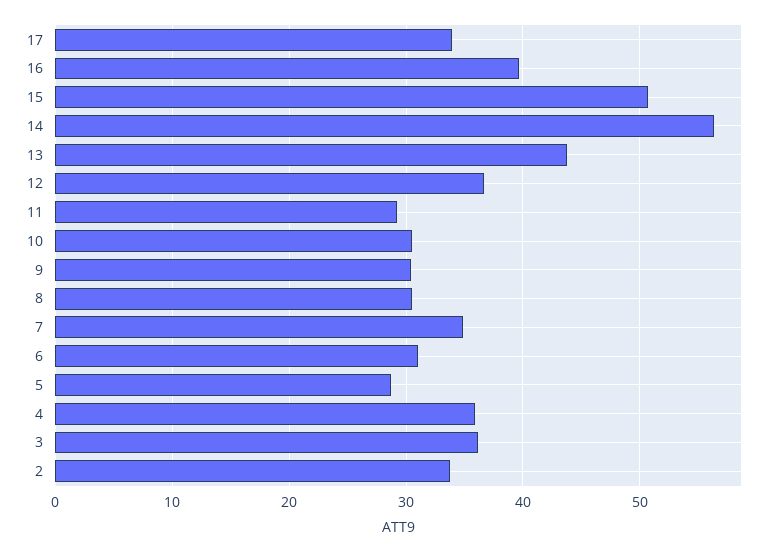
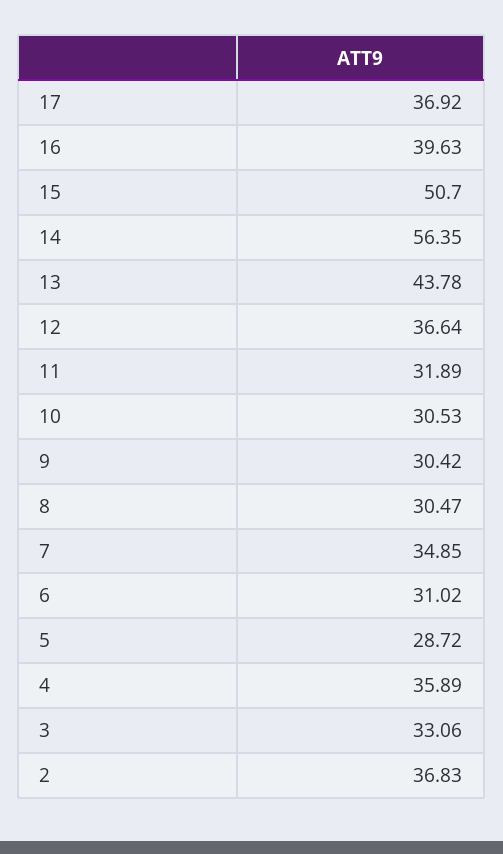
17: 34 -> 36.92
11: 29 -> 31.89
3: 36 -> 33.06
2: 34 -> 36.83

